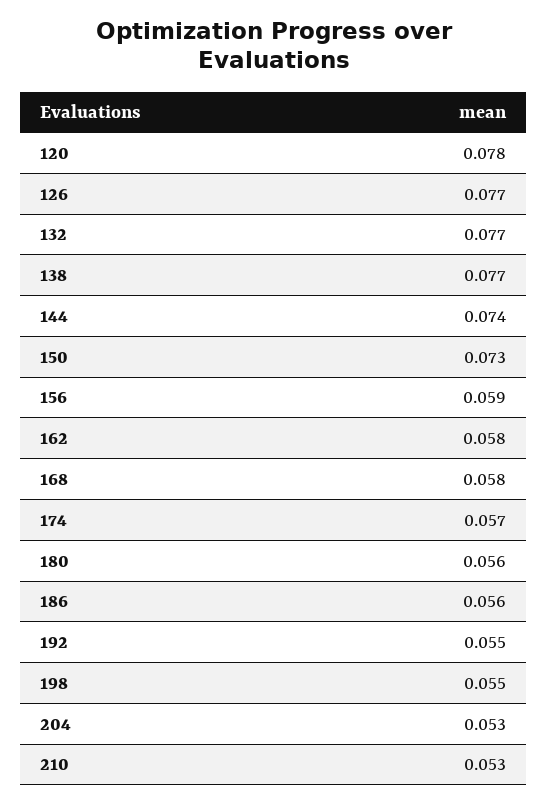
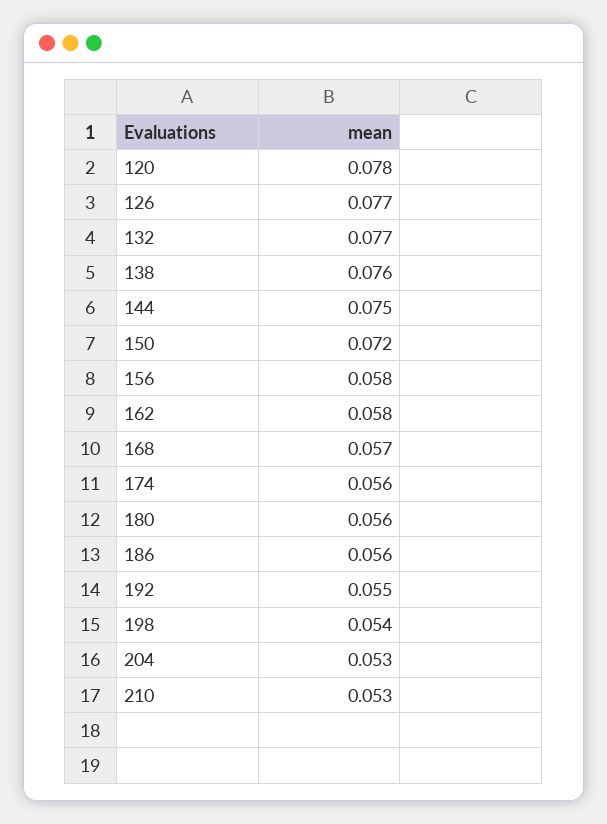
138: 0.077 -> 0.076
144: 0.074 -> 0.075
150: 0.073 -> 0.072
156: 0.059 -> 0.058
168: 0.058 -> 0.057
174: 0.057 -> 0.056
198: 0.055 -> 0.054

